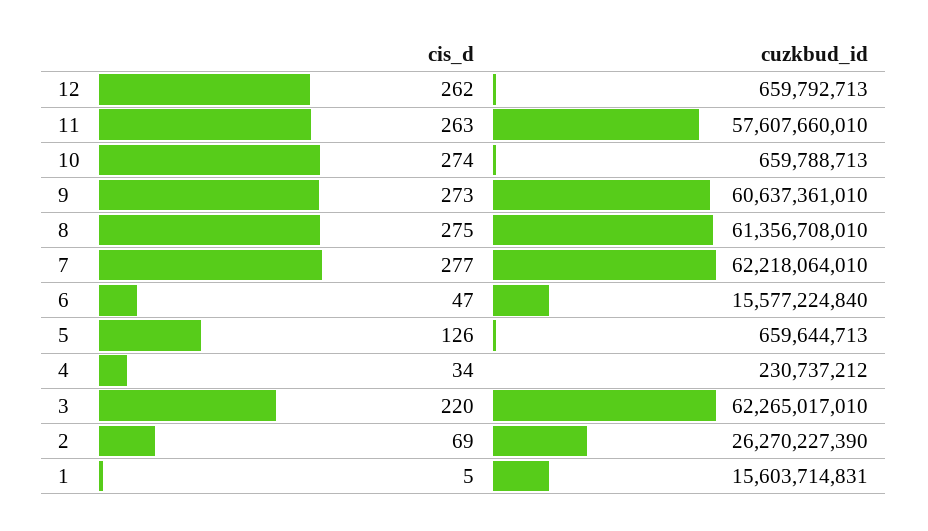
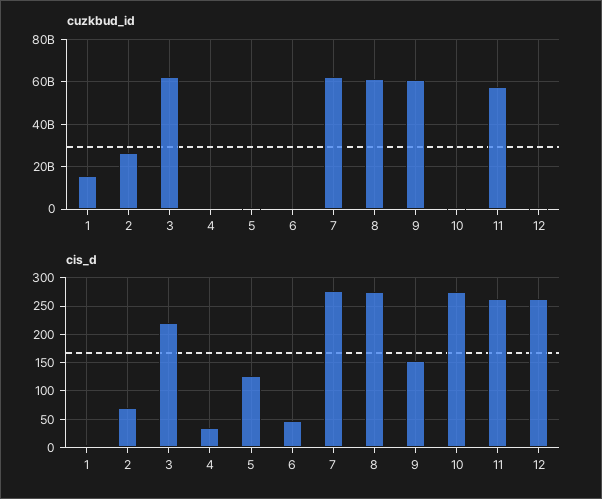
cis_d, 9: 273 -> 150
cuzkbud_id, 6: 15577224840 -> 0

